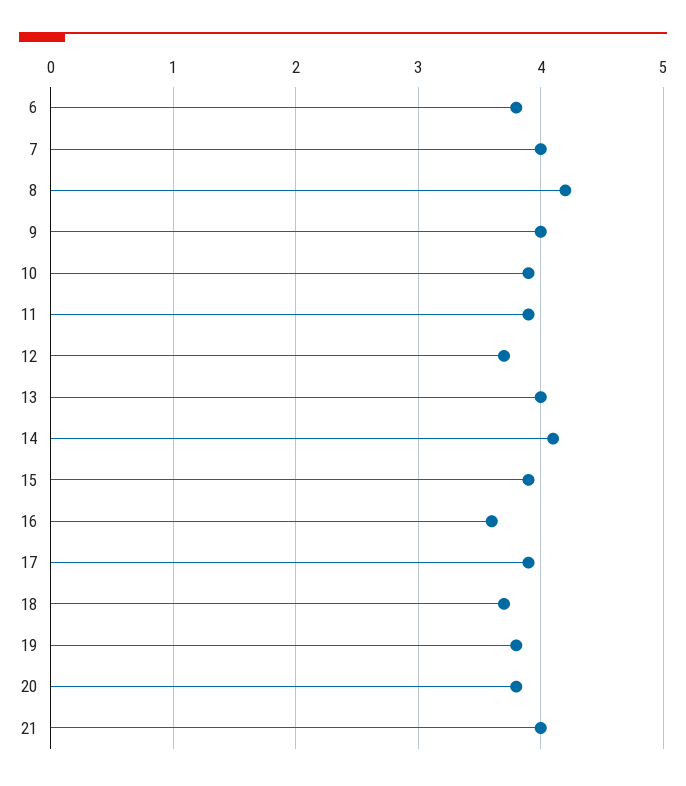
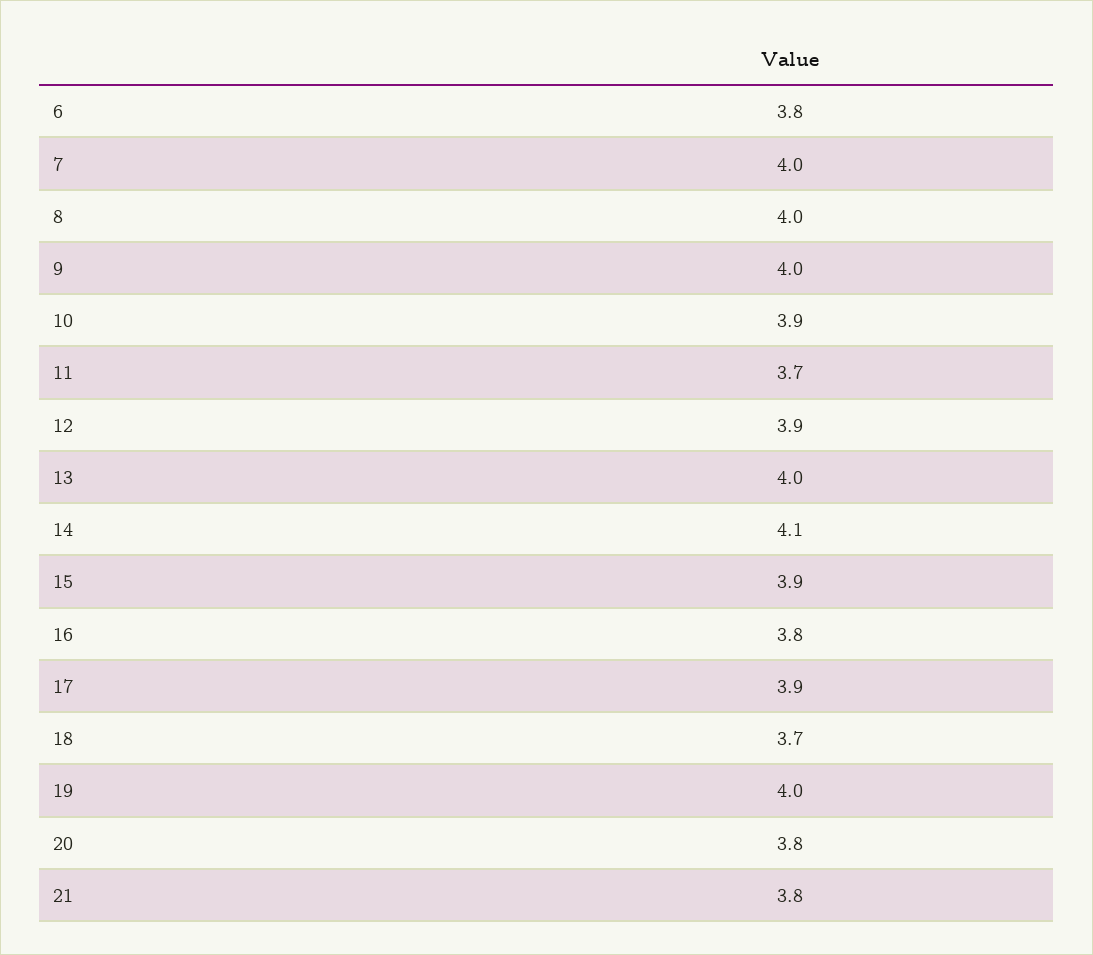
8: 4.2 -> 4
11: 3.9 -> 3.7
12: 3.7 -> 3.9
16: 3.6 -> 3.8
19: 3.8 -> 4
21: 4 -> 3.8

